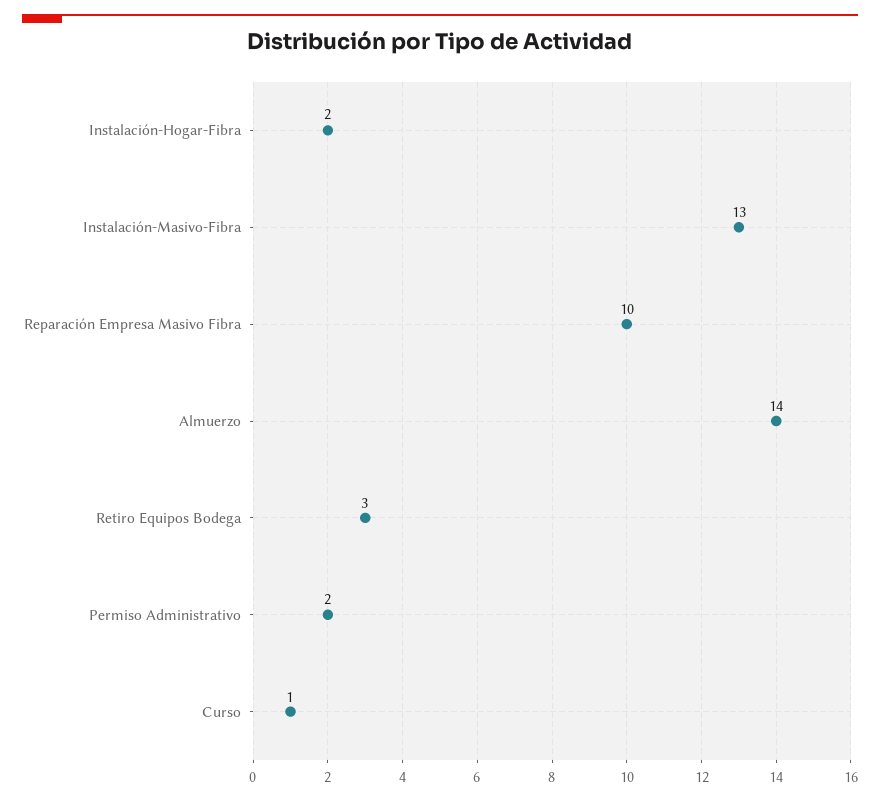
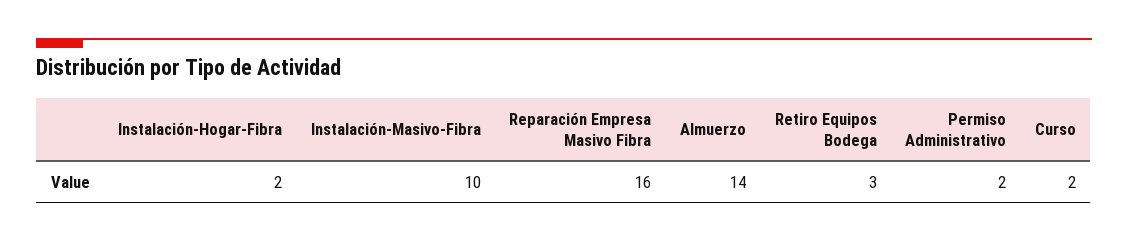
Instalación-Masivo-Fibra: 13 -> 10
Reparación Empresa Masivo Fibra: 10 -> 16
Curso: 1 -> 2

